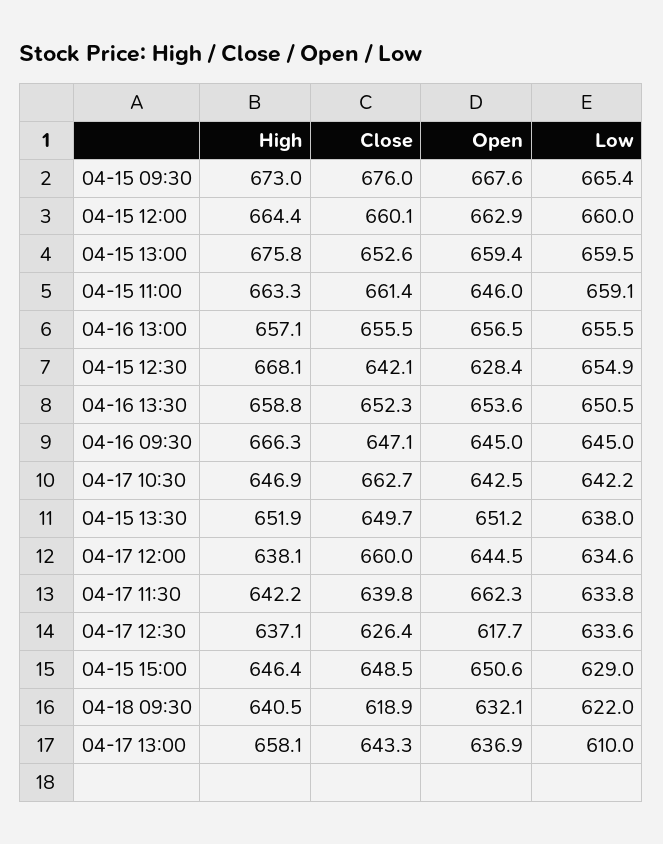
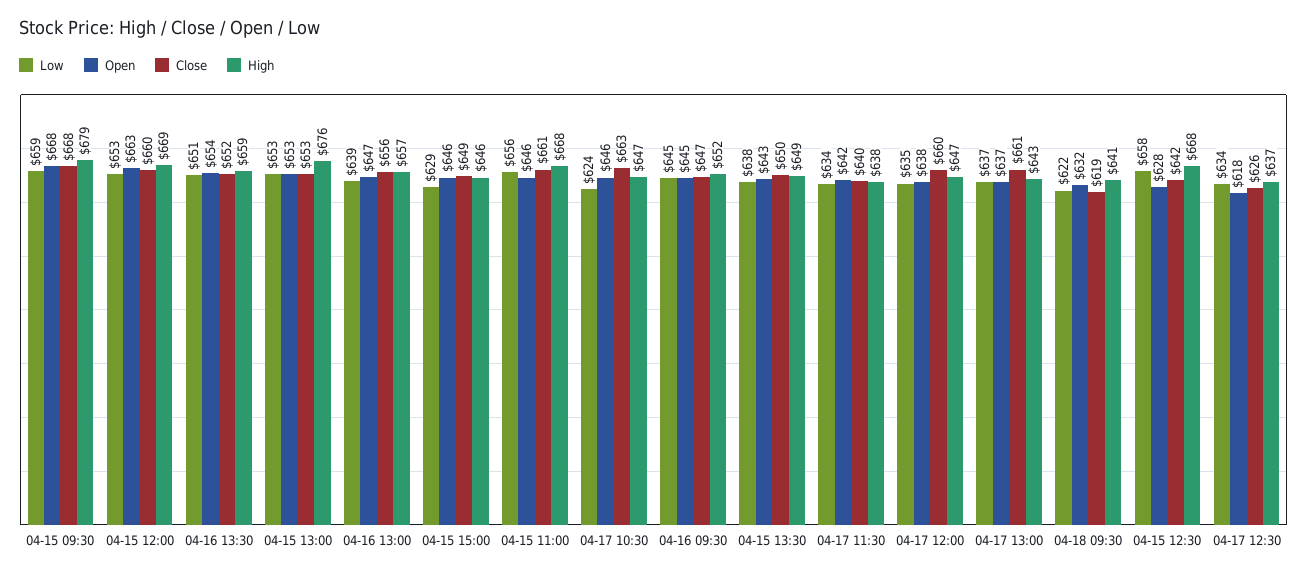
High, 04-15 09:30: 673 -> 679
Close, 04-15 09:30: 676 -> 668
Low, 04-15 09:30: 665.4 -> 659
High, 04-15 12:00: 664.4 -> 669
Low, 04-15 12:00: 660 -> 653
Open, 04-15 13:00: 659.4 -> 653
Low, 04-15 13:00: 659.5 -> 653
High, 04-15 11:00: 663.3 -> 668
Low, 04-15 11:00: 659.1 -> 656
Open, 04-16 13:00: 656.5 -> 647
Low, 04-16 13:00: 655.5 -> 639
Low, 04-15 12:30: 654.9 -> 658
High, 04-16 09:30: 666.3 -> 652
Open, 04-17 10:30: 642.5 -> 646
Low, 04-17 10:30: 642.2 -> 624
High, 04-15 13:30: 651.9 -> 649
Open, 04-15 13:30: 651.2 -> 643
High, 04-17 12:00: 638.1 -> 647
Open, 04-17 12:00: 644.5 -> 638
High, 04-17 11:30: 642.2 -> 638
Open, 04-17 11:30: 662.3 -> 642
Open, 04-15 15:00: 650.6 -> 646
High, 04-17 13:00: 658.1 -> 643
Close, 04-17 13:00: 643.3 -> 661
Low, 04-17 13:00: 610 -> 637

